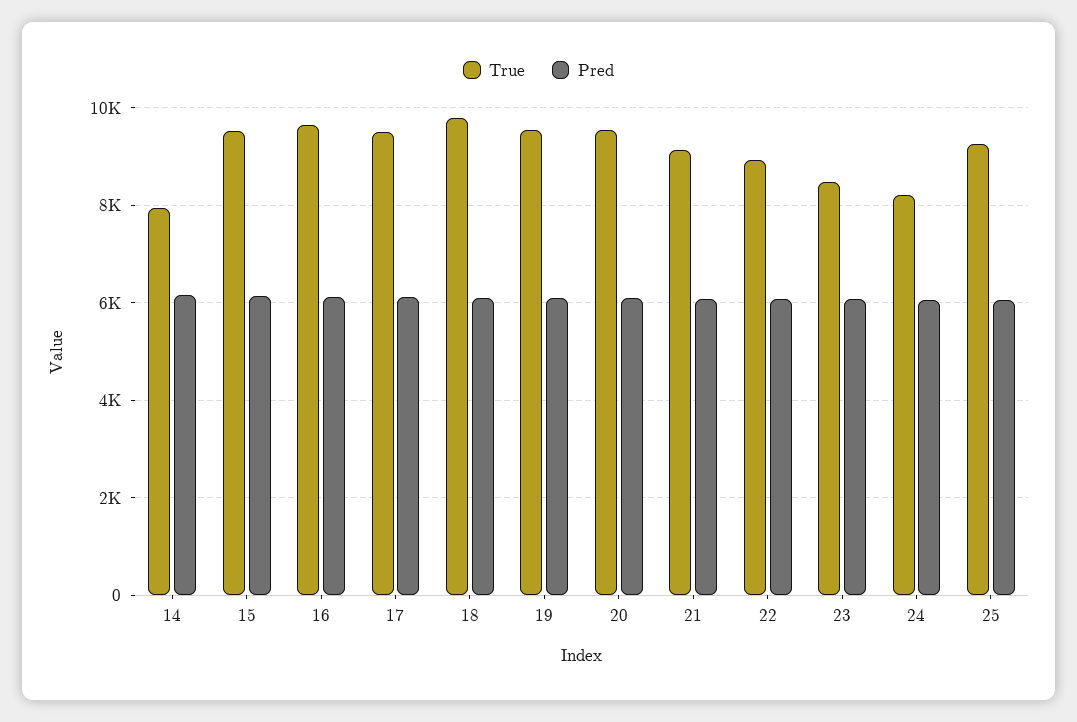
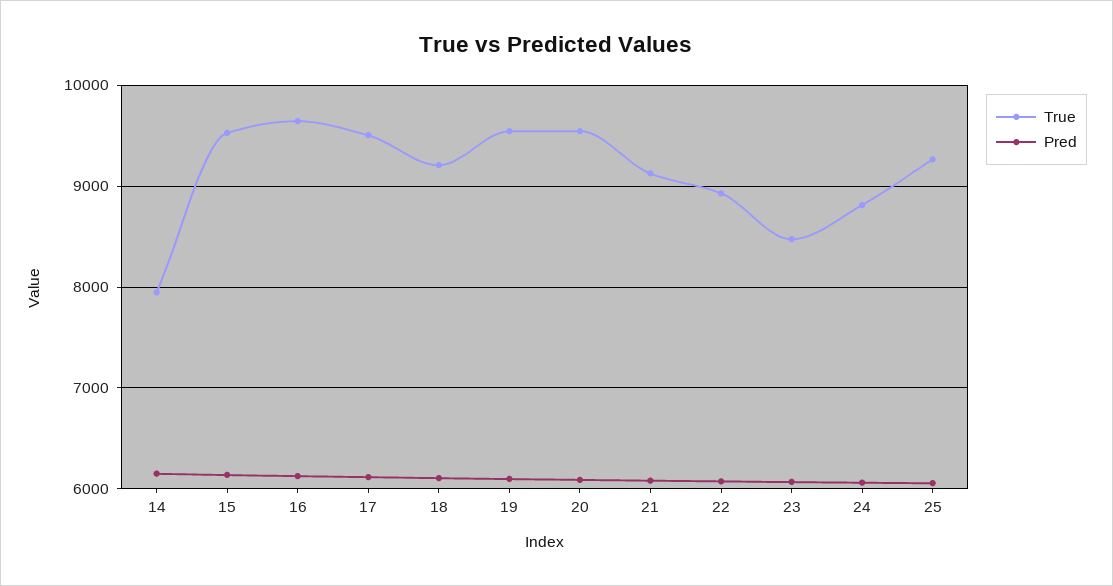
True, 18: 9800 -> 9200
True, 24: 8200 -> 8800

